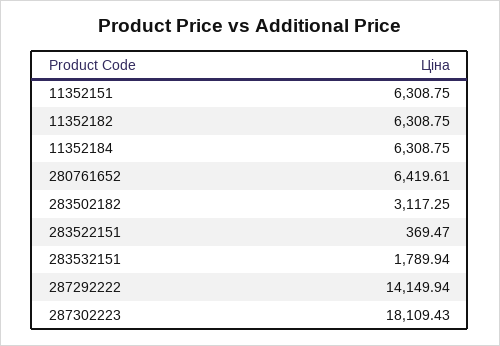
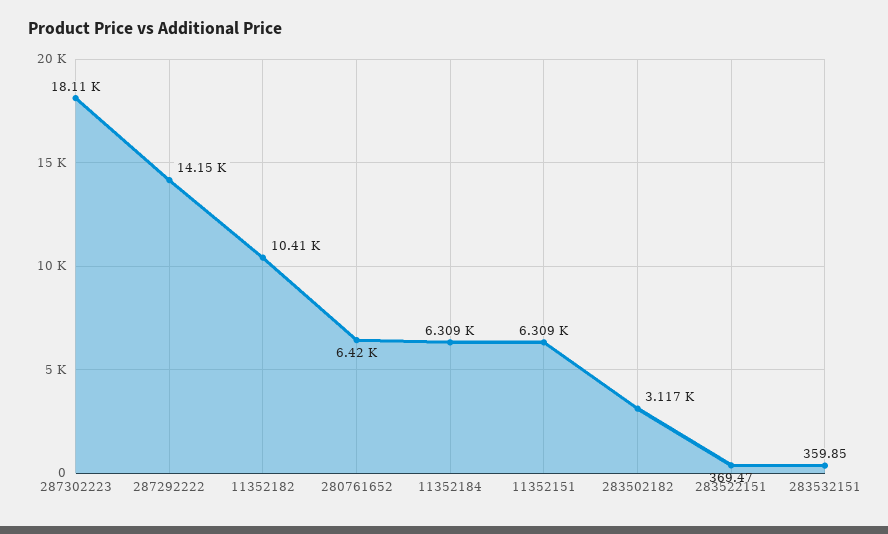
11352182: 6308.75 -> 10410
283532151: 1789.94 -> 359.85

